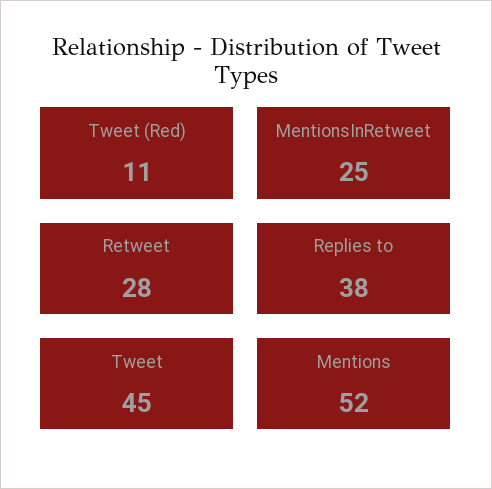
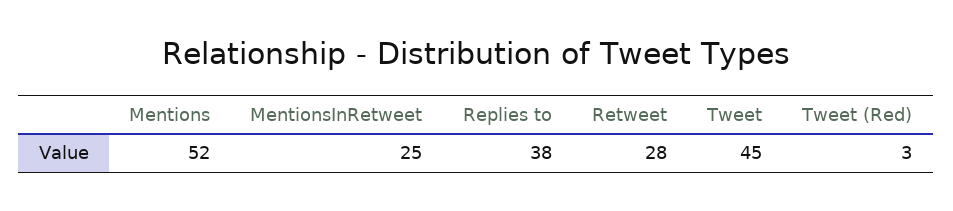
Tweet (Red): 11 -> 3

